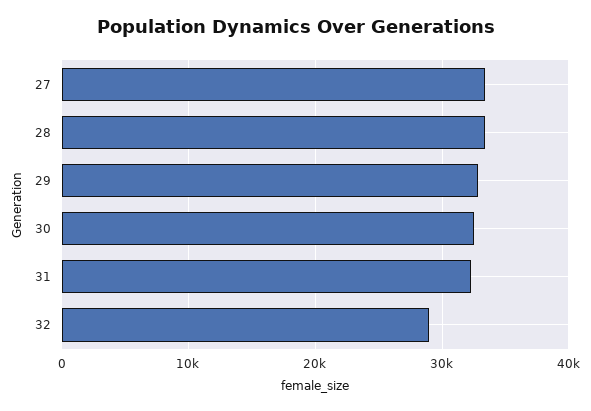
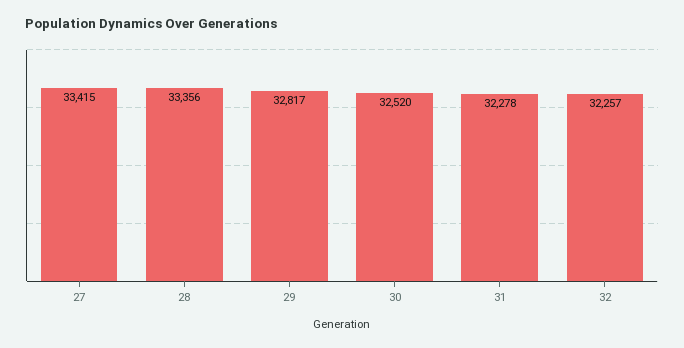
32: 29000 -> 32257

